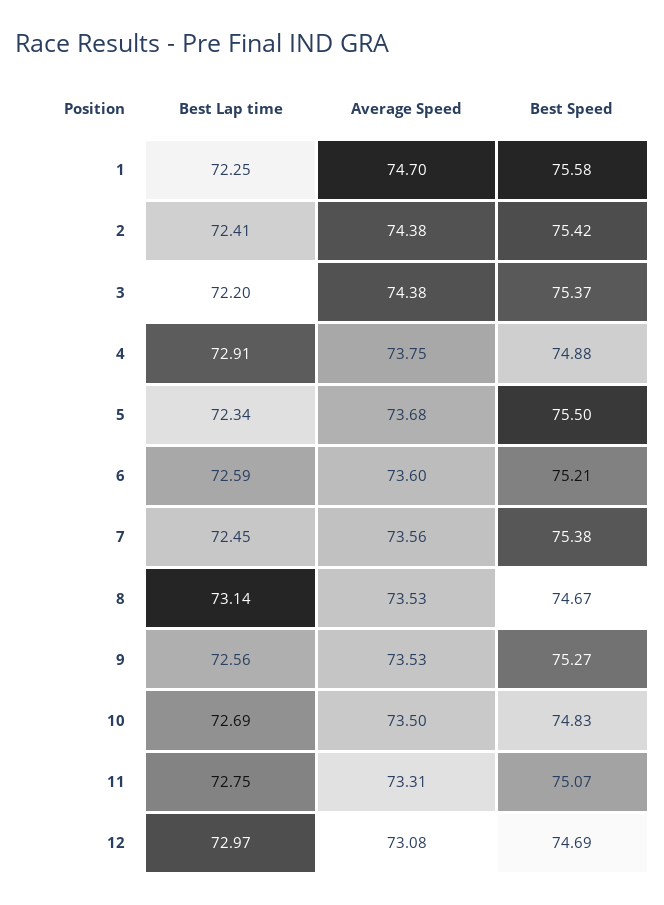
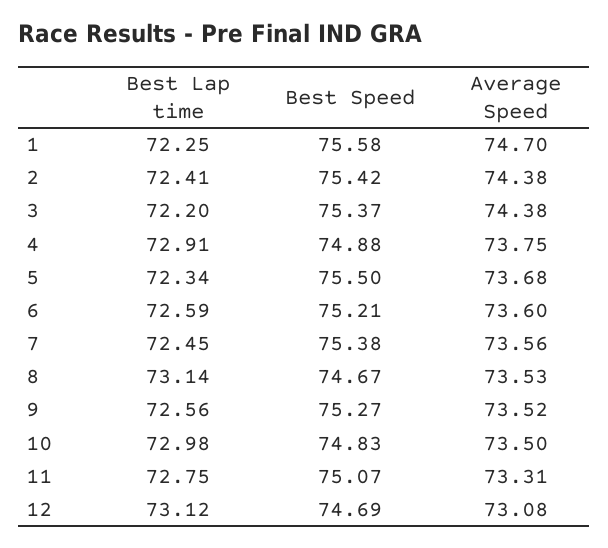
Average Speed, 9: 73.53 -> 73.52
Best Lap time, 10: 72.69 -> 72.98
Best Lap time, 12: 72.97 -> 73.12

